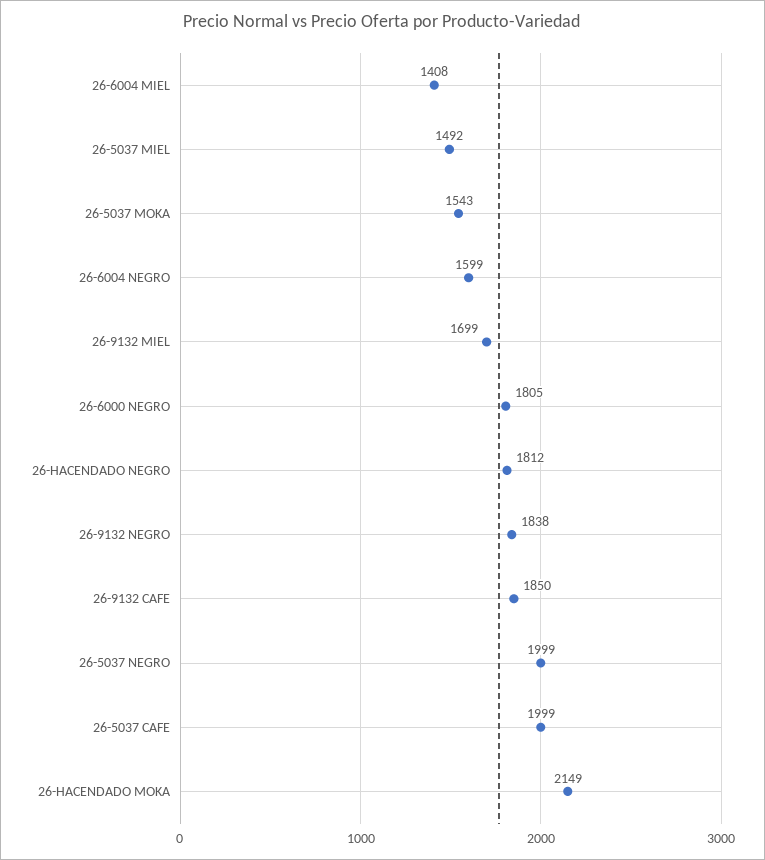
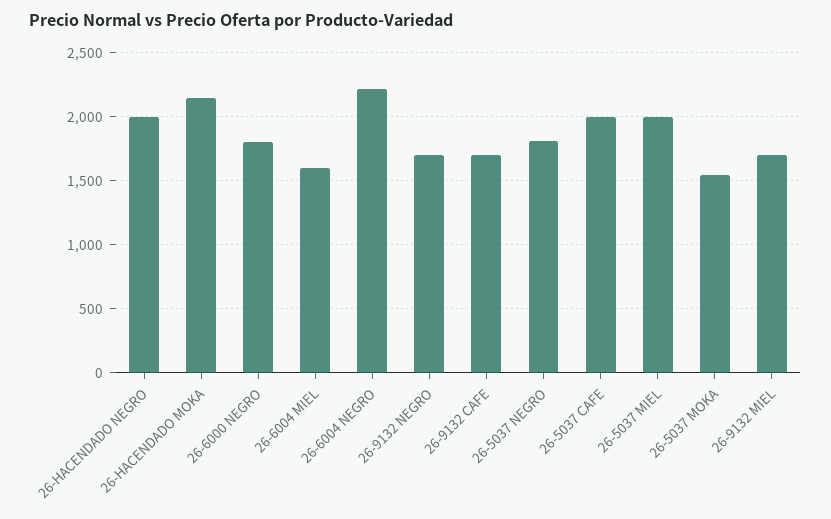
26-6004 MIEL: 1408 -> 1600
26-5037 MIEL: 1492 -> 2000
26-6004 NEGRO: 1599 -> 2200
26-HACENDADO NEGRO: 1812 -> 2000
26-9132 NEGRO: 1838 -> 1700
26-9132 CAFE: 1850 -> 1700
26-5037 NEGRO: 1999 -> 1800

